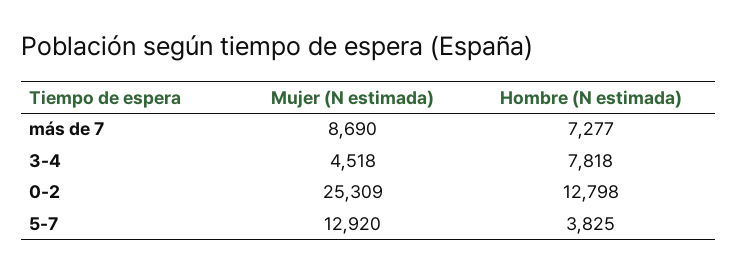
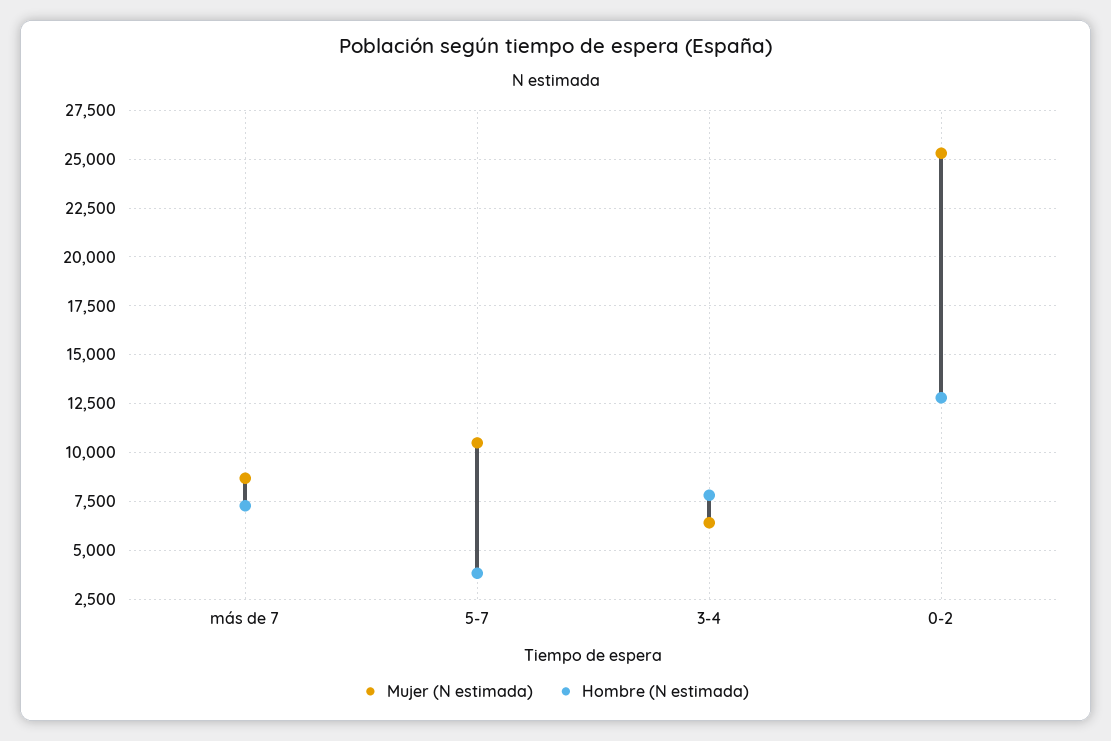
Mujer (N estimada), 3-4: 4518 -> 6500
Mujer (N estimada), 5-7: 12920 -> 10500

